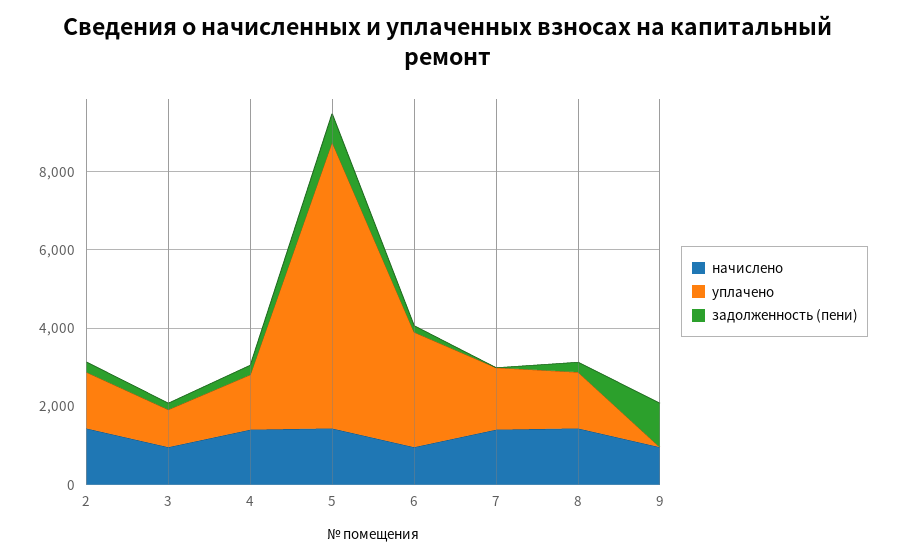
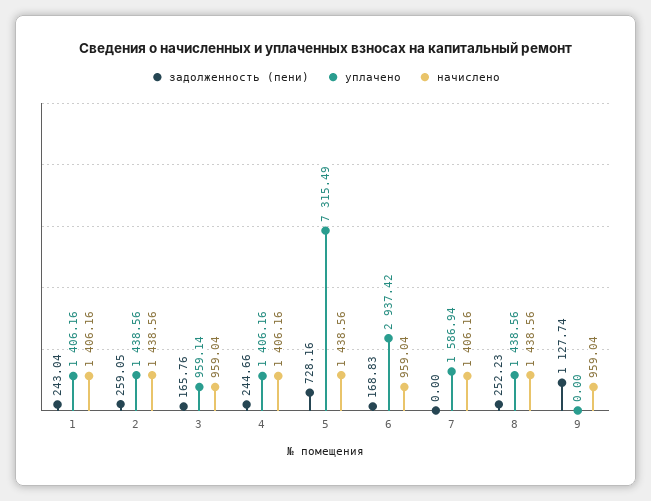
задолженность (пени), 1: none -> 243.04
уплачено, 1: none -> 1406.16
начислено, 1: none -> 1406.16

